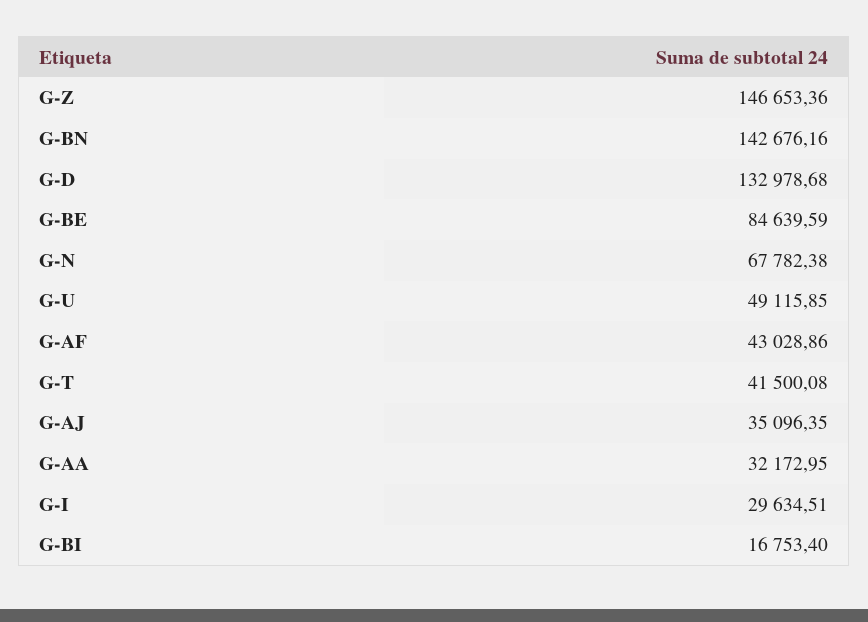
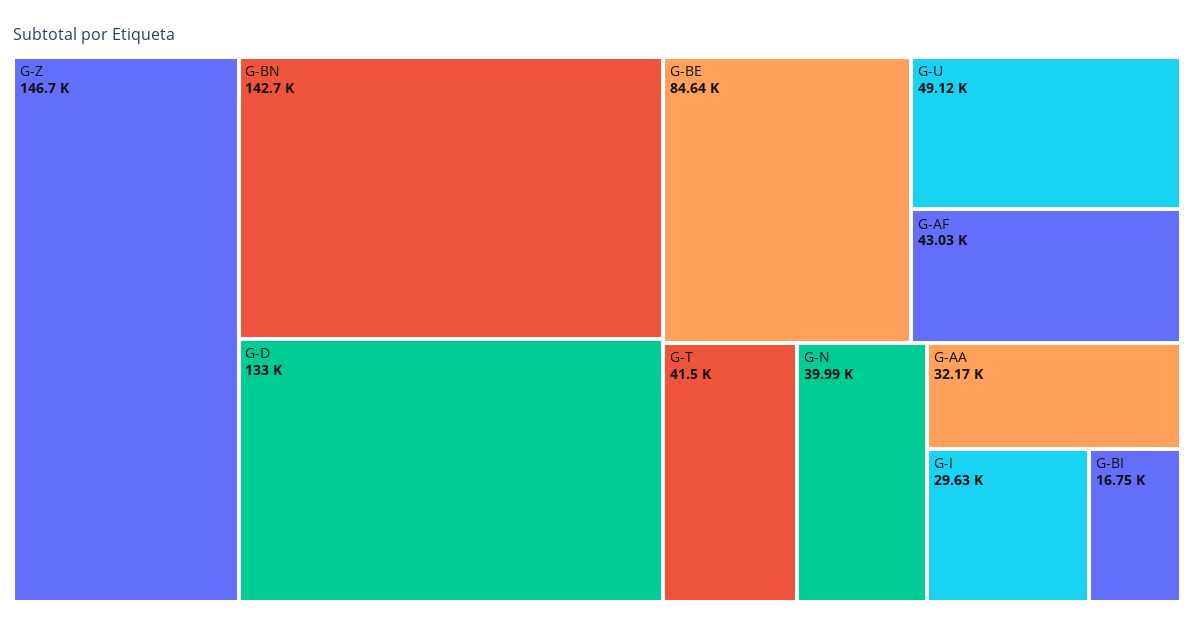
G-N: 67782.38 -> 39990
G-AJ: 35096.35 -> none

